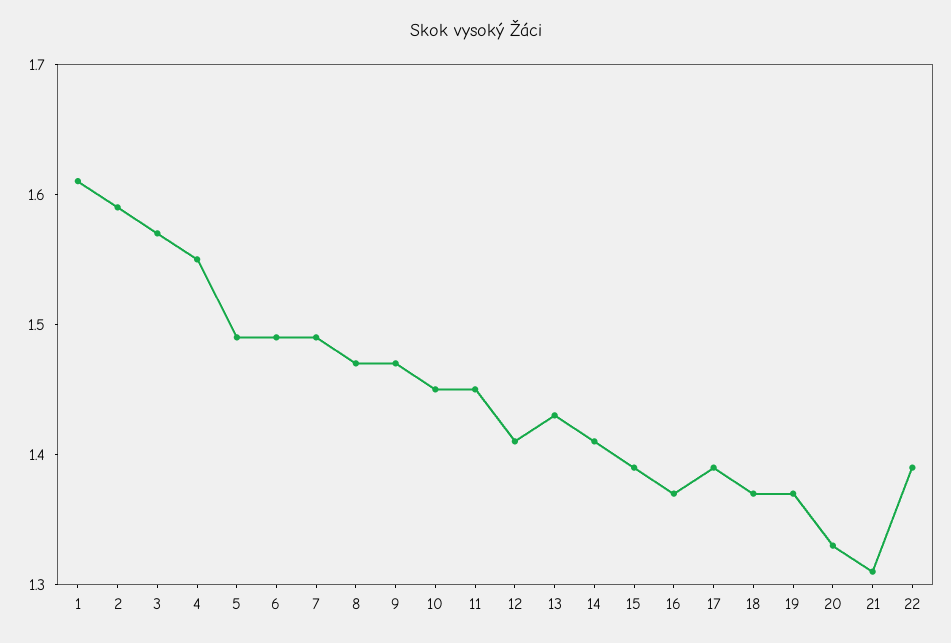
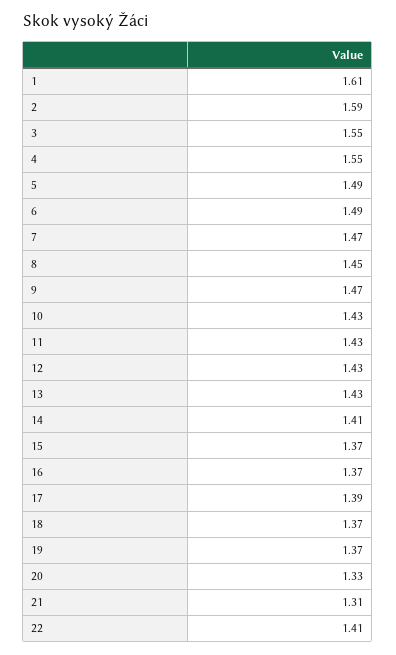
3: 1.57 -> 1.55
7: 1.49 -> 1.47
8: 1.47 -> 1.45
10: 1.45 -> 1.43
11: 1.45 -> 1.43
12: 1.41 -> 1.43
15: 1.39 -> 1.37
22: 1.39 -> 1.41

